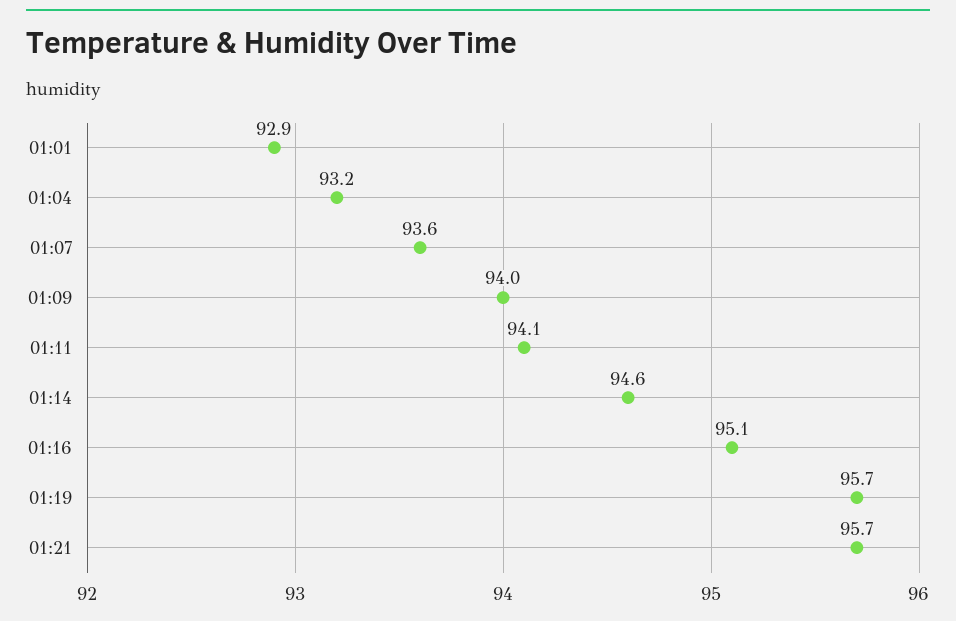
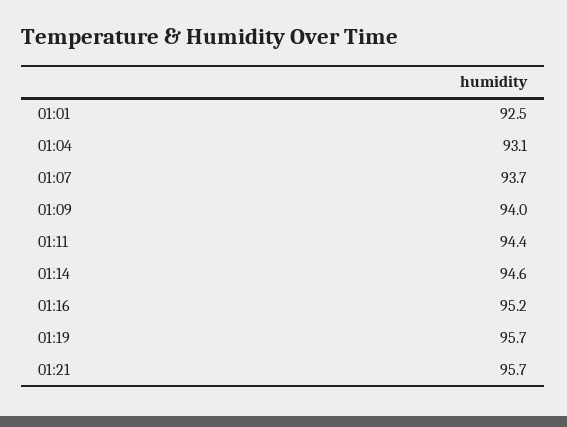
01:01: 92.9 -> 92.5
01:04: 93.2 -> 93.1
01:07: 93.6 -> 93.7
01:11: 94.1 -> 94.4
01:16: 95.1 -> 95.2

